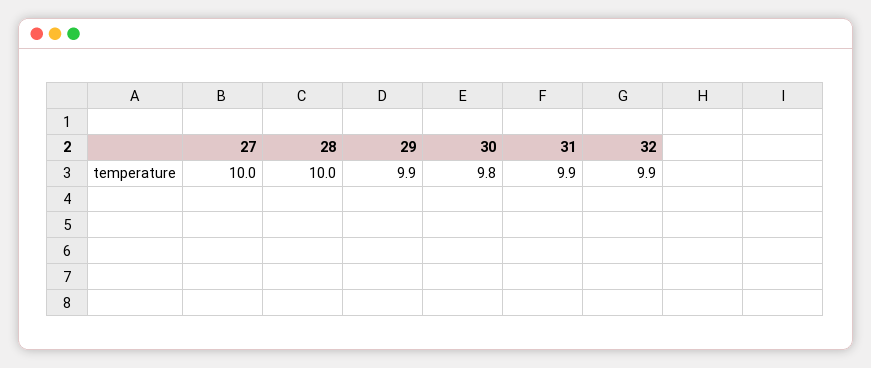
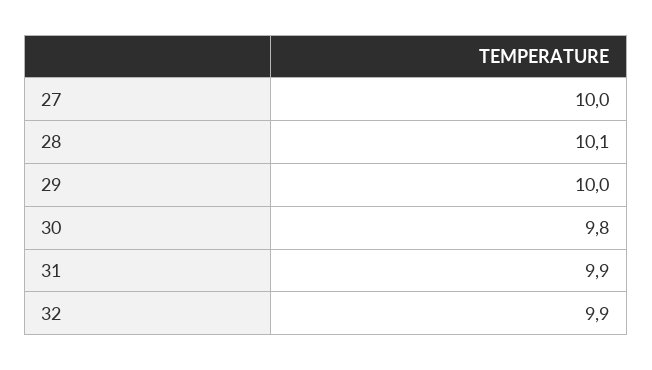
28: 10 -> 10.1
29: 9.9 -> 10

